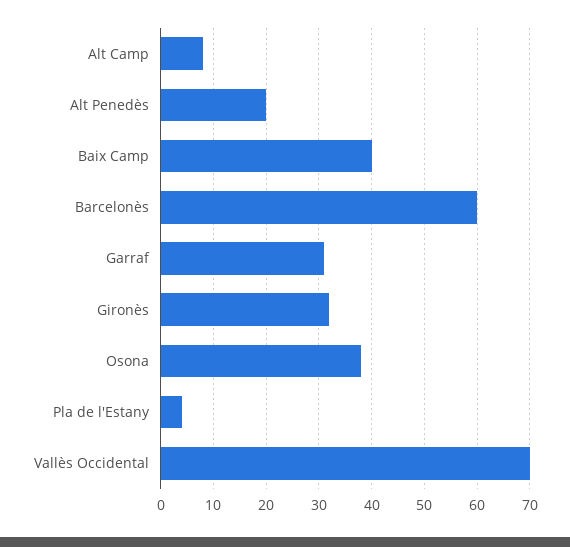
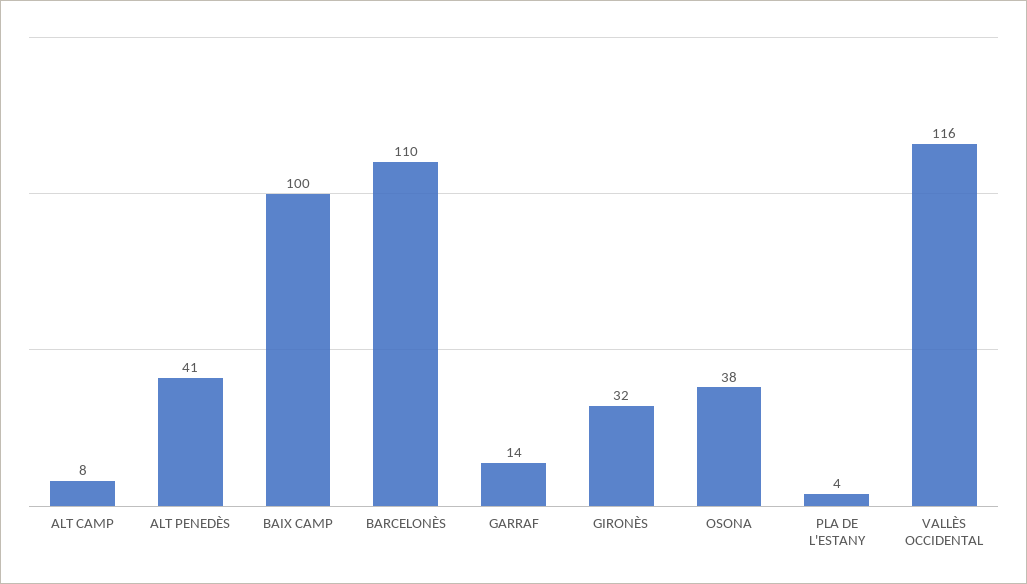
Alt Penedès: 20 -> 41
Baix Camp: 40 -> 100
Barcelonès: 60 -> 110
Garraf: 30 -> 14
Vallès Occidental: 70 -> 116

